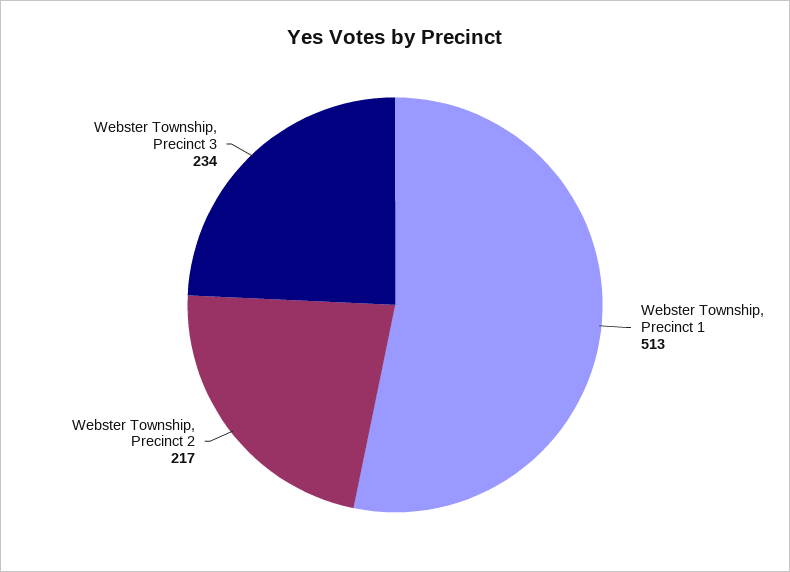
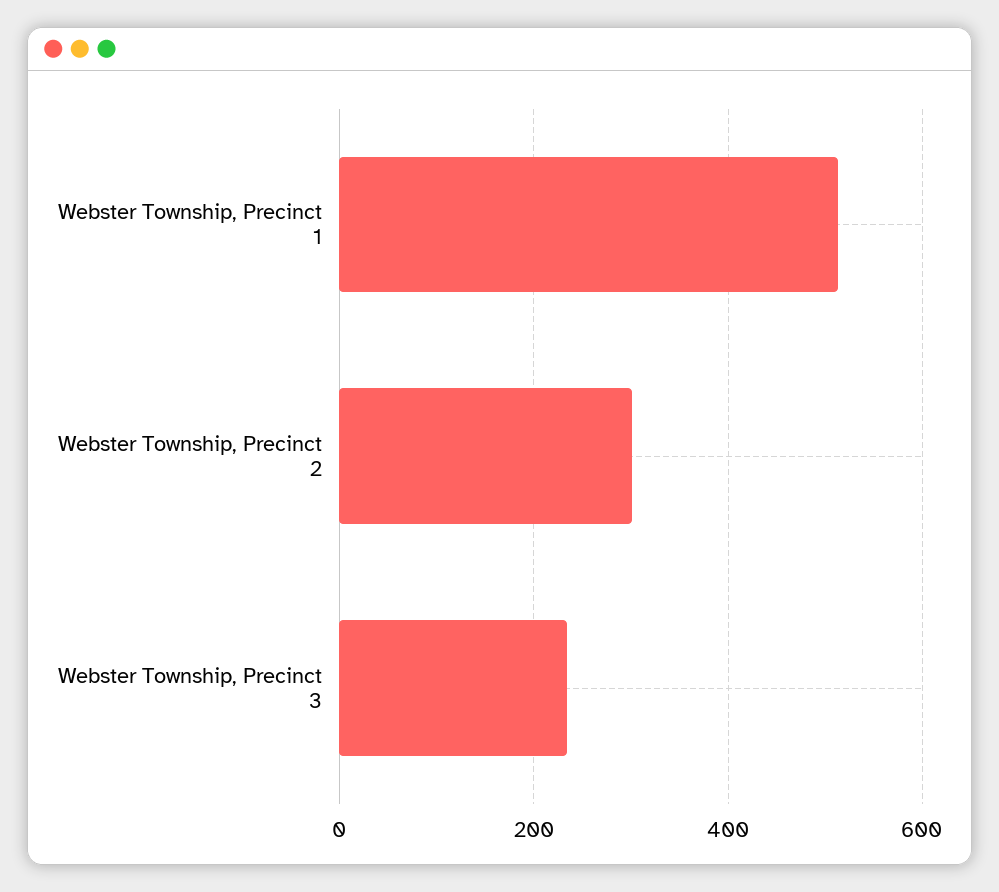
Webster Township, Precinct 2: 217 -> 300

